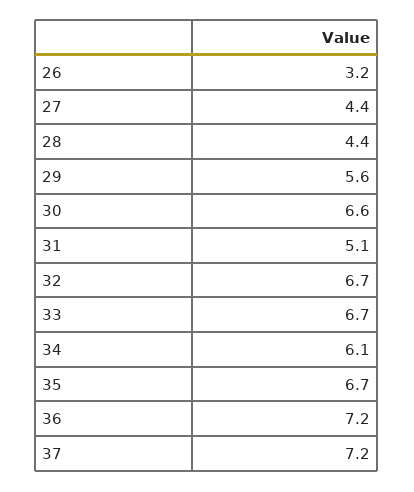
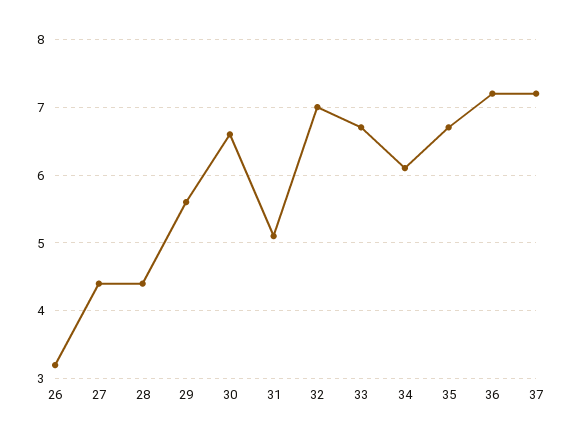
32: 6.7 -> 7

